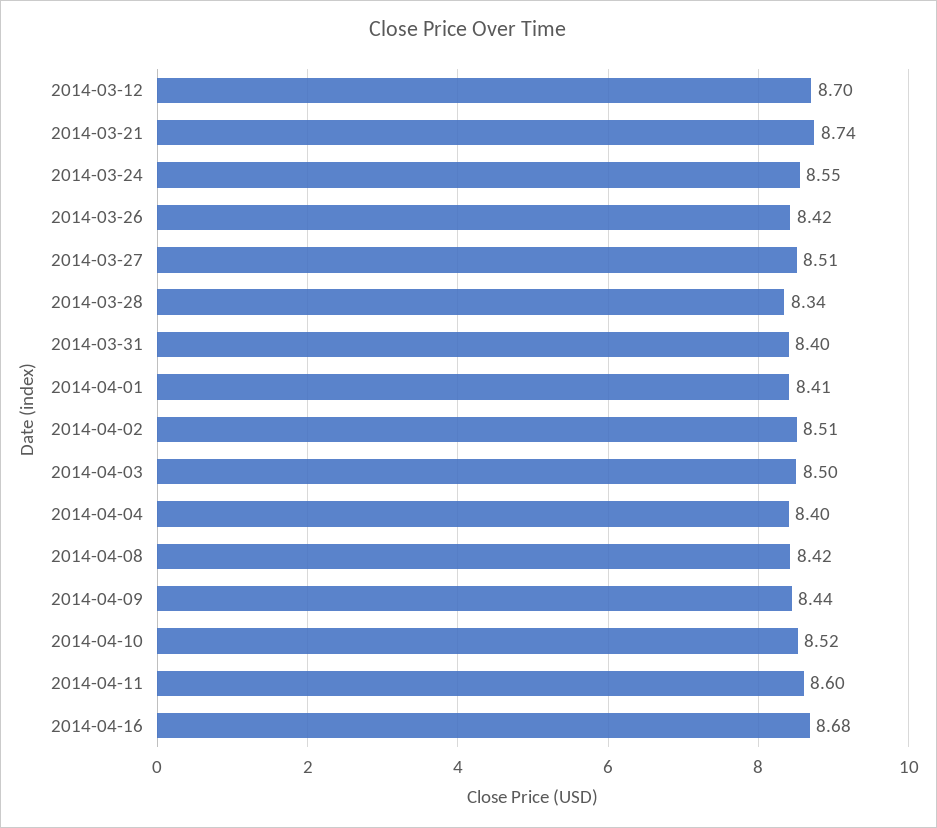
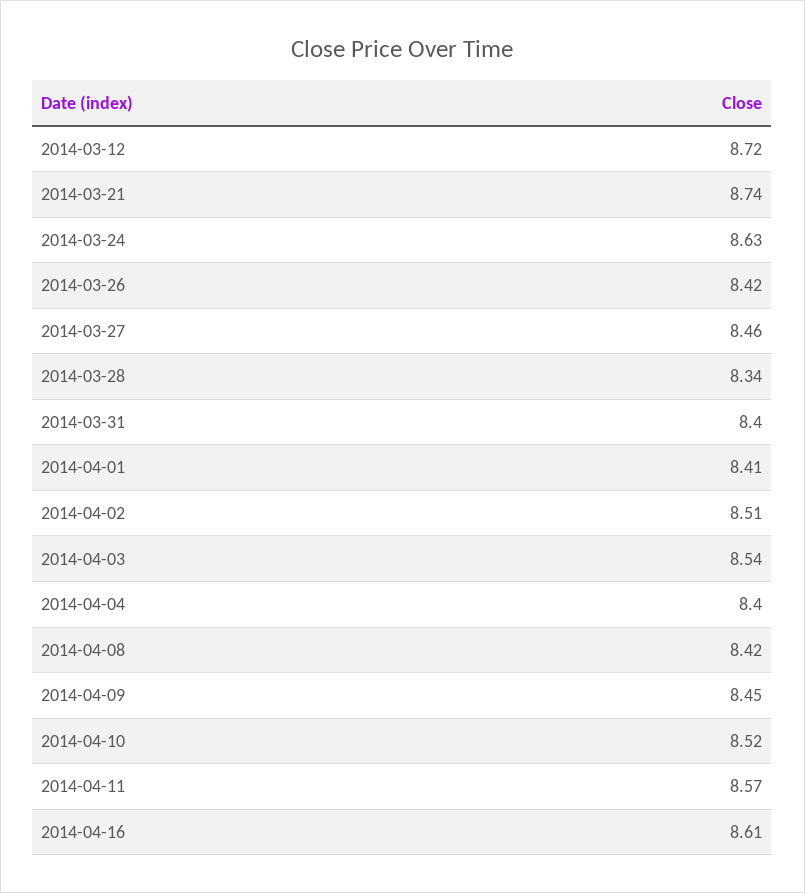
2014-03-12: 8.7 -> 8.72
2014-03-24: 8.55 -> 8.63
2014-03-27: 8.51 -> 8.46
2014-04-03: 8.5 -> 8.54
2014-04-09: 8.44 -> 8.45
2014-04-11: 8.6 -> 8.57
2014-04-16: 8.68 -> 8.61

